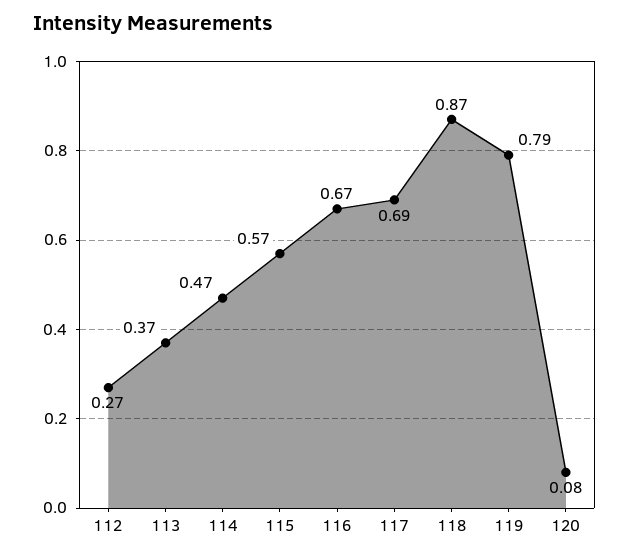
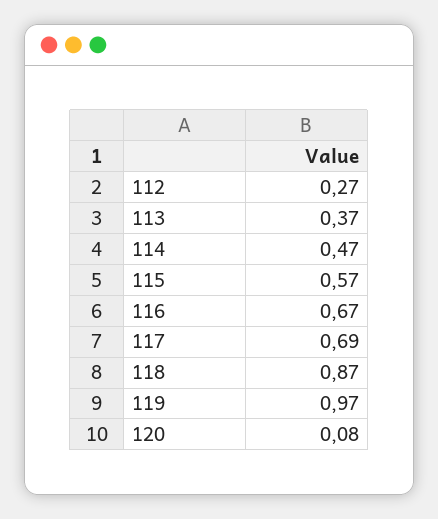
119: 0.79 -> 0.97

